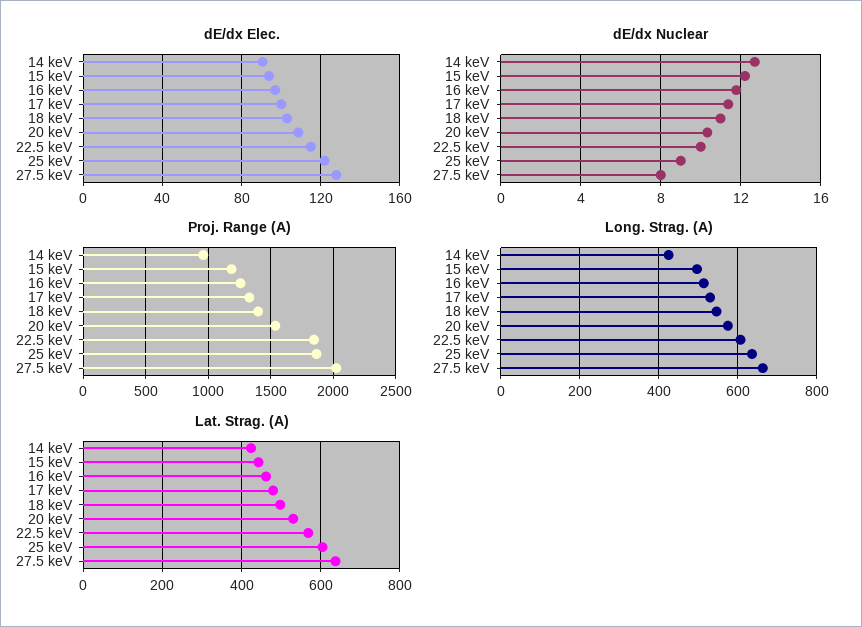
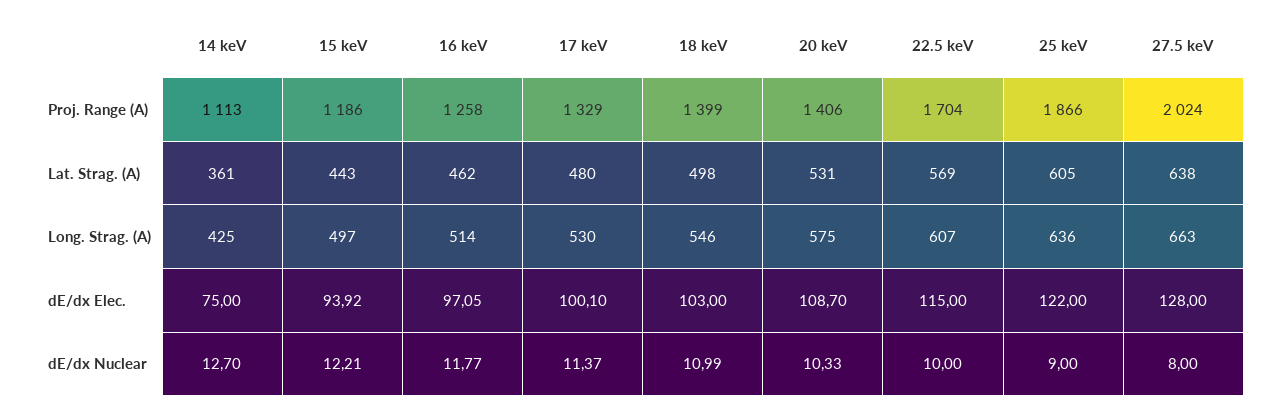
dE/dx Elec., 14 keV: 90 -> 75
Proj. Range (A), 14 keV: 950 -> 1113
Proj. Range (A), 20 keV: 1550 -> 1406
Proj. Range (A), 22.5 keV: 1850 -> 1704
Lat. Strag. (A), 14 keV: 420 -> 361

